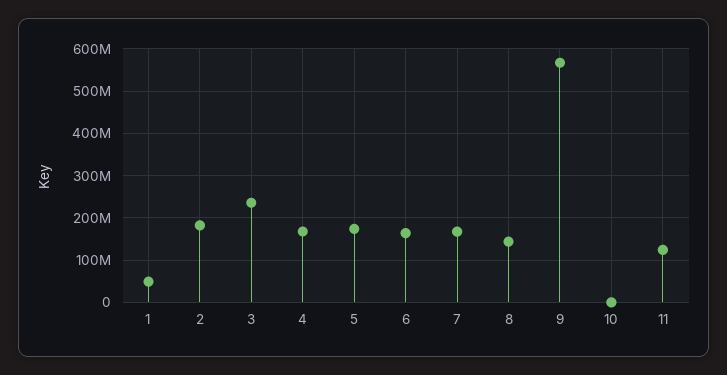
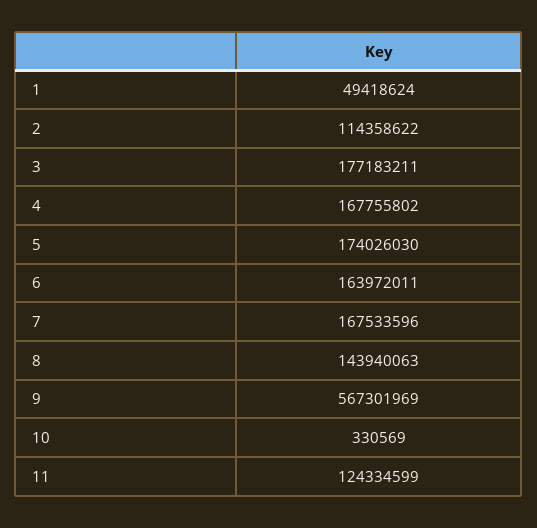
2: 180000000 -> 114358622
3: 240000000 -> 177183211

